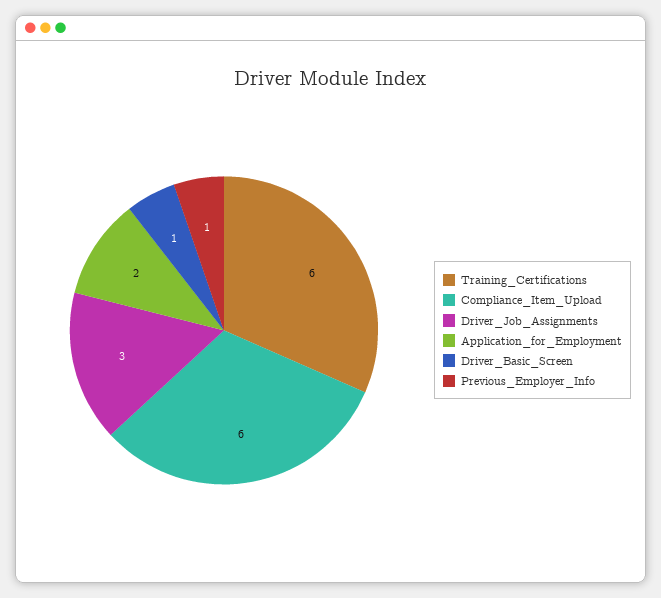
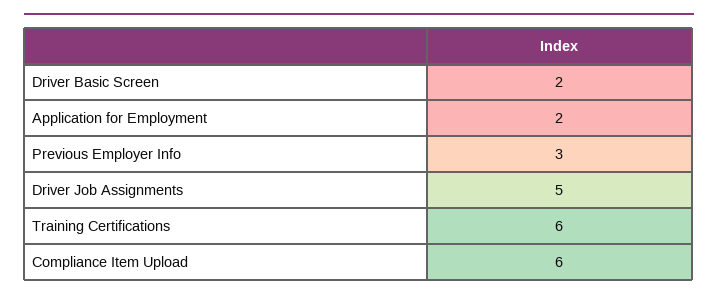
Driver_Job_Assignments: 3 -> 5
Driver_Basic_Screen: 1 -> 2
Previous_Employer_Info: 1 -> 3

